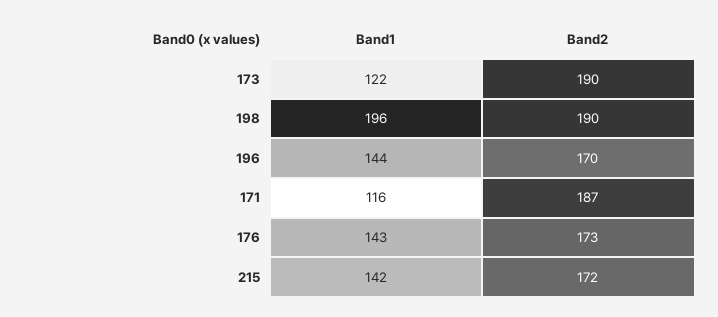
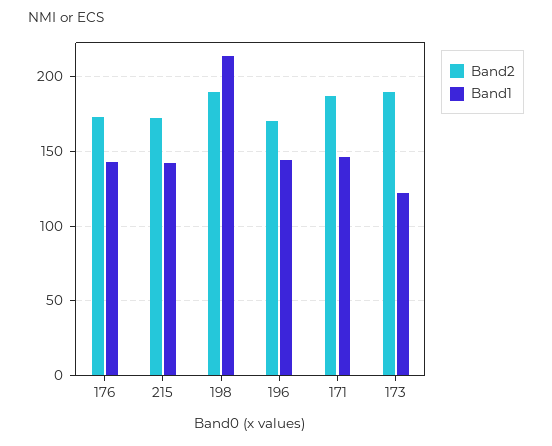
Band1, 198: 196 -> 215
Band1, 171: 116 -> 145

